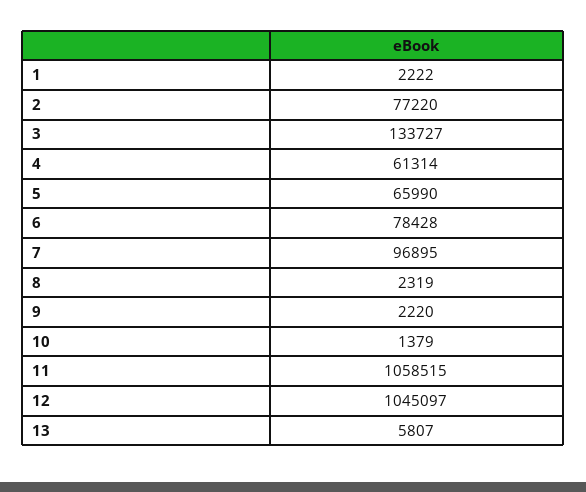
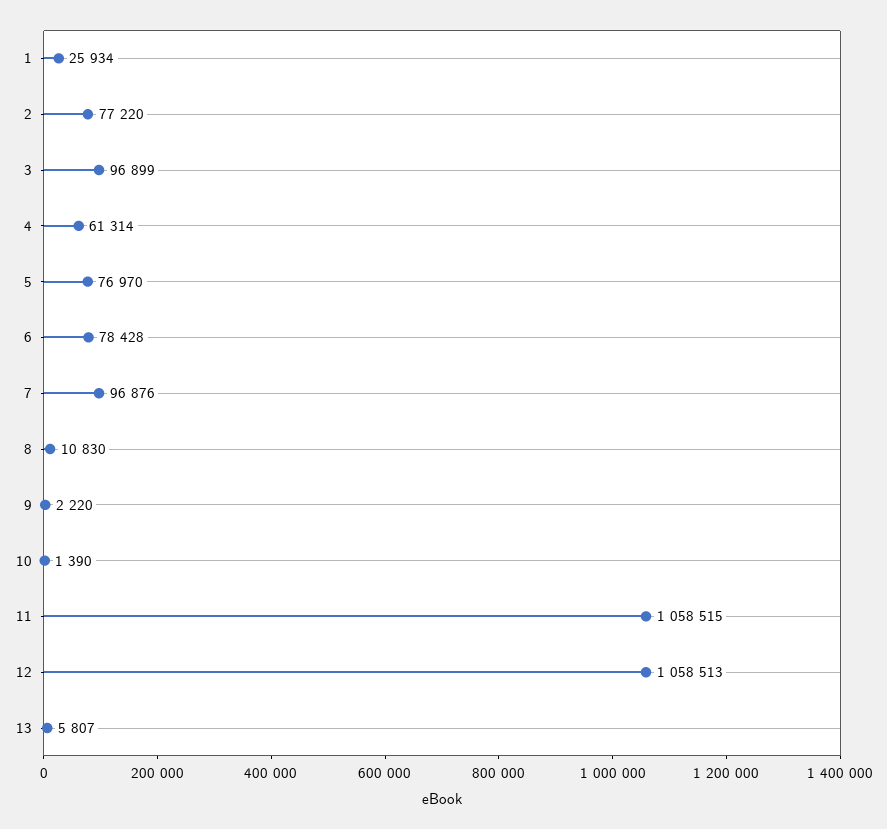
1: 2222 -> 25934
3: 133727 -> 96899
5: 65990 -> 76970
7: 96895 -> 96876
8: 2319 -> 10830
10: 1379 -> 1390
12: 1045097 -> 1058513

